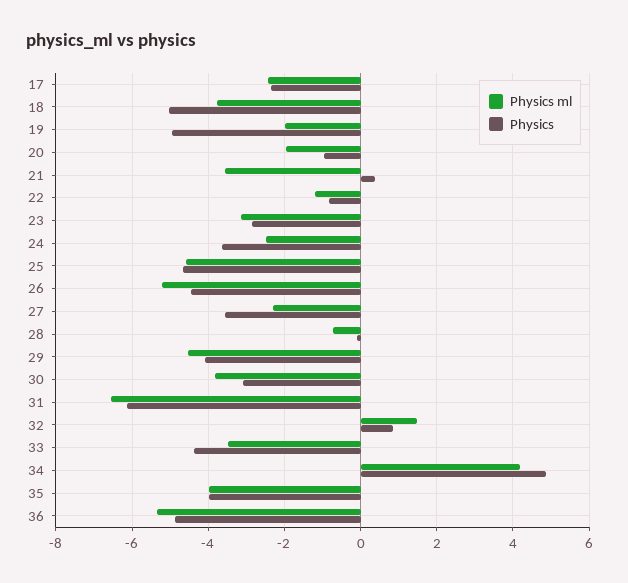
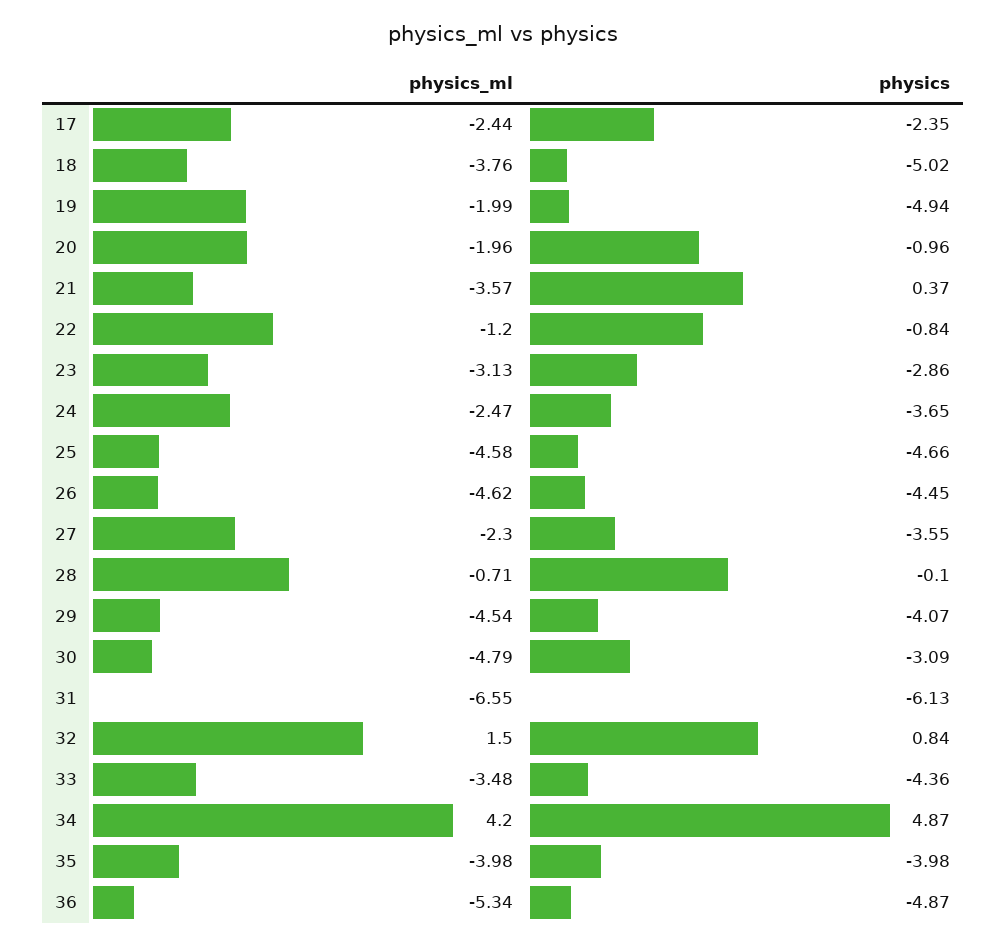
Physics ml, 26: -5.2 -> -4.62
Physics ml, 30: -3.8 -> -4.79

